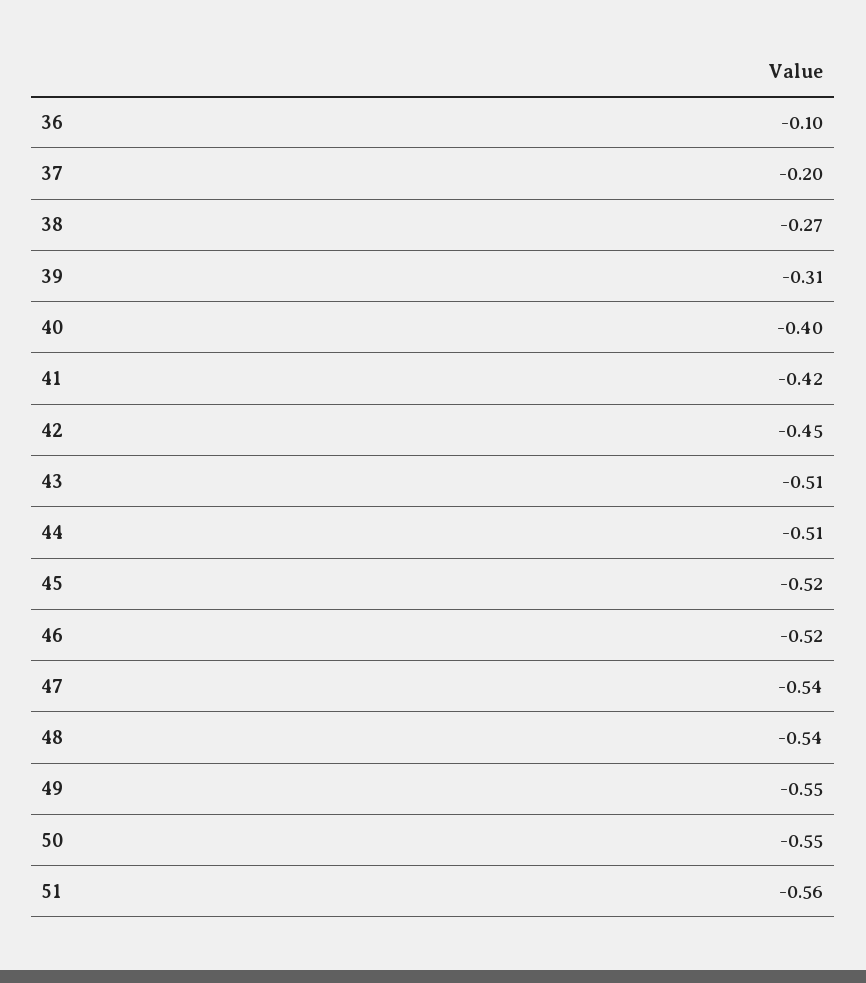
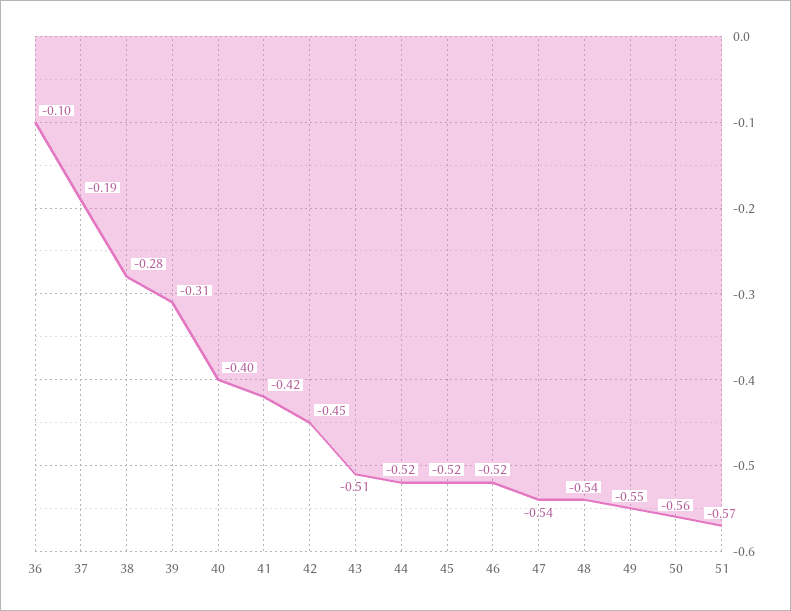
37: -0.2 -> -0.19
38: -0.27 -> -0.28
44: -0.51 -> -0.52
50: -0.55 -> -0.56
51: -0.56 -> -0.57

